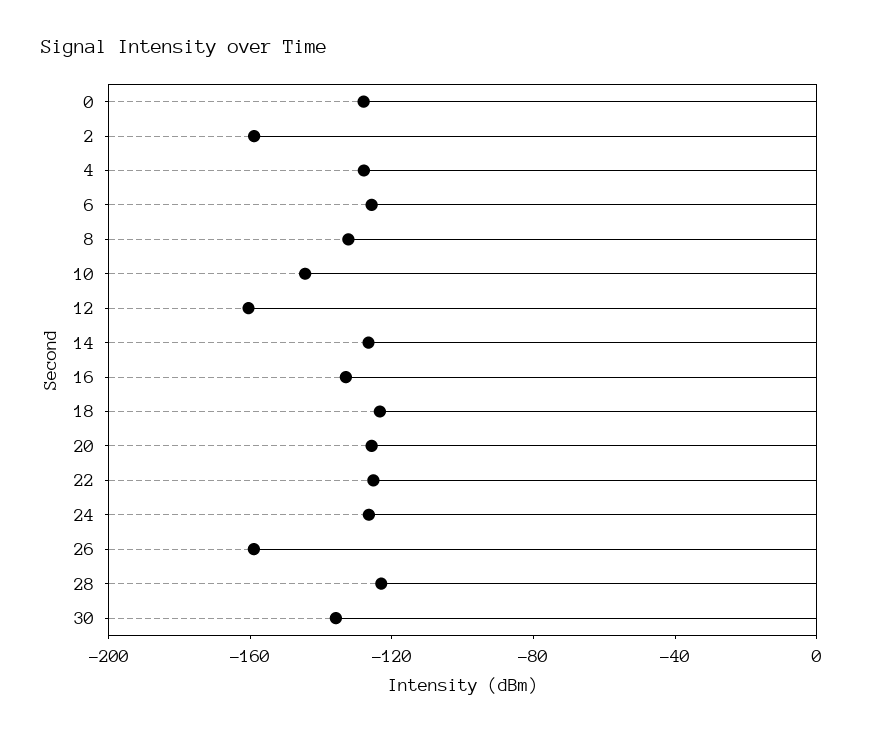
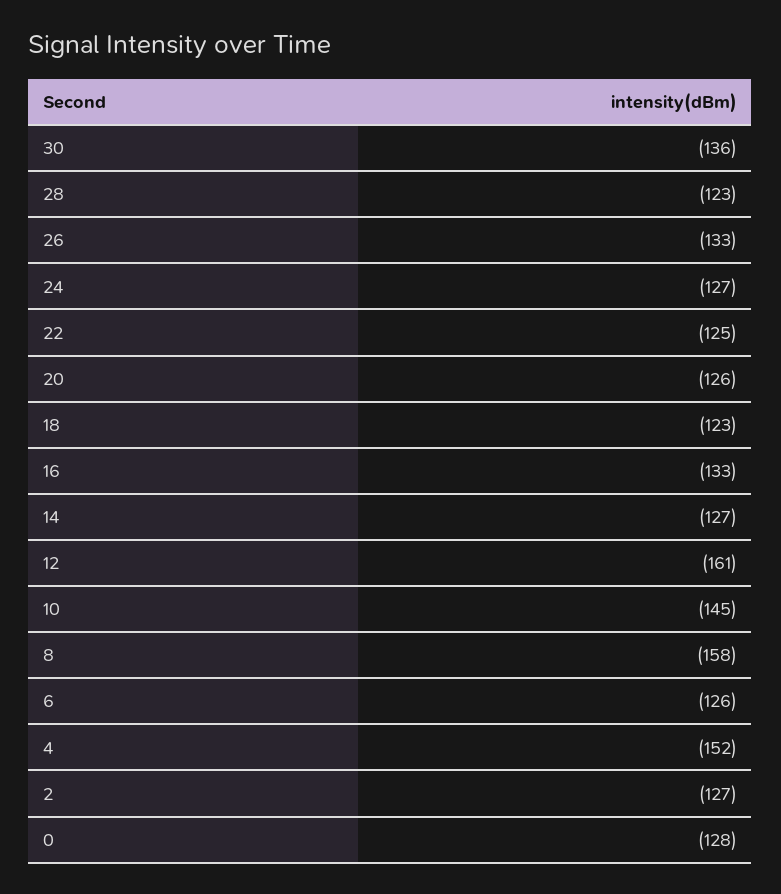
2: -160 -> -127
4: -130 -> -152
8: -130 -> -158
26: -160 -> -133

